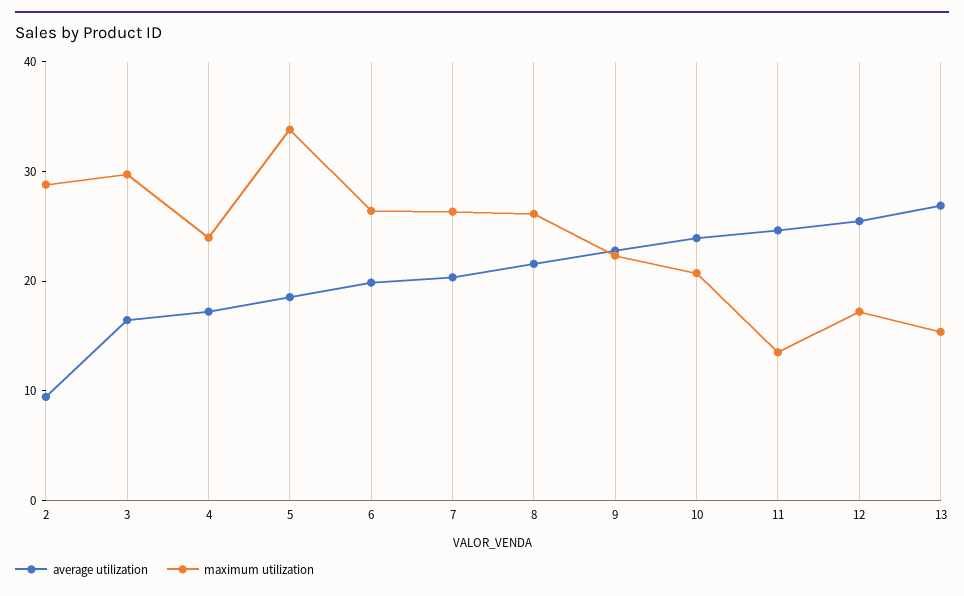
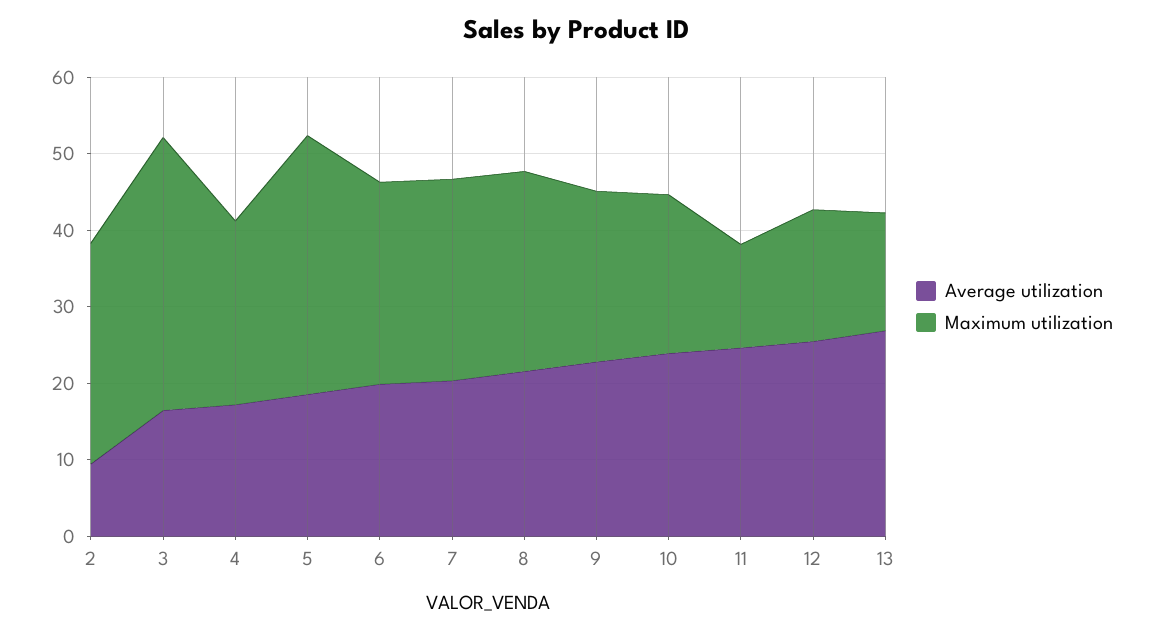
maximum utilization, 3: 30 -> 36

